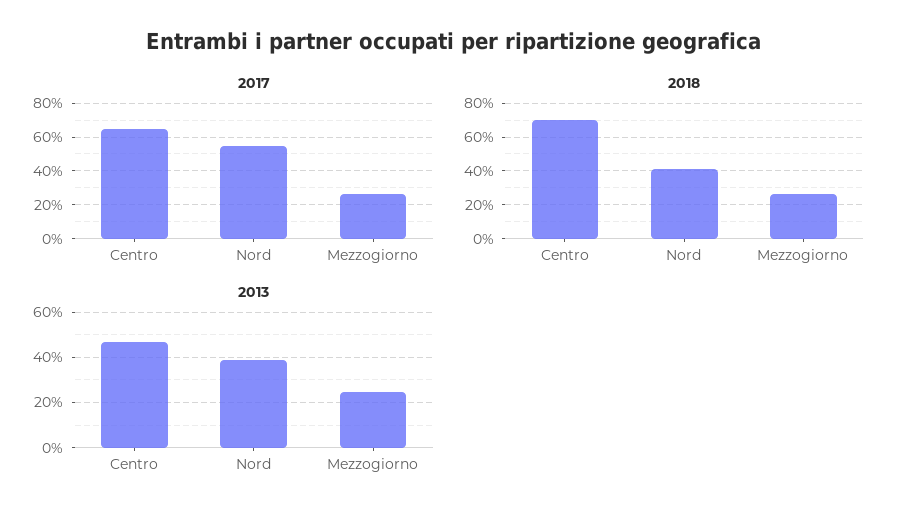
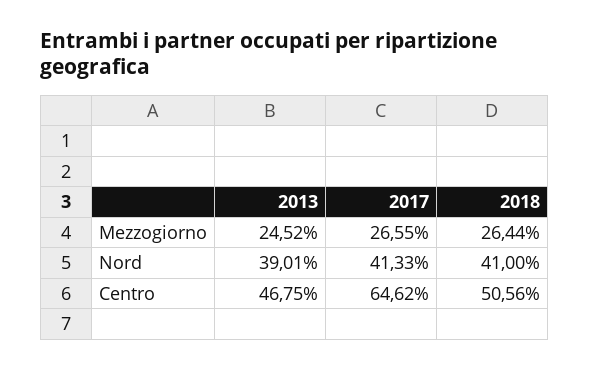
2017, Nord: 55 -> 41.33
2018, Centro: 70 -> 50.56

